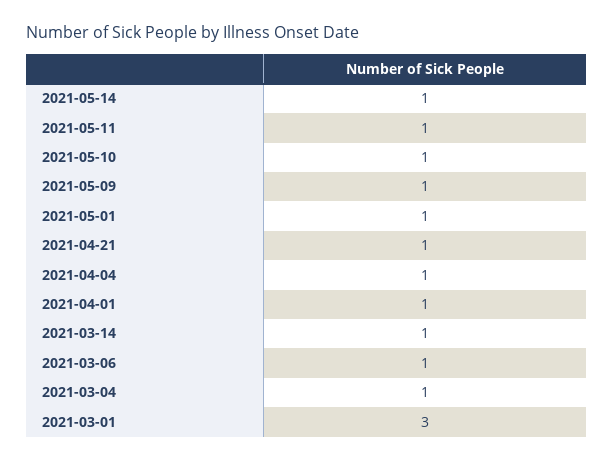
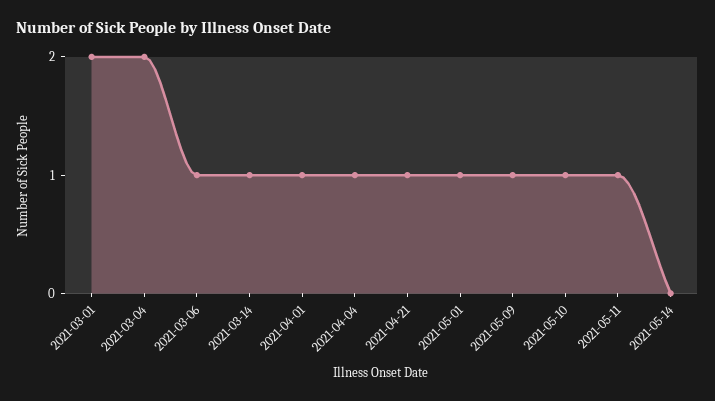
2021-05-14: 1 -> 0
2021-03-04: 1 -> 2
2021-03-01: 3 -> 2

